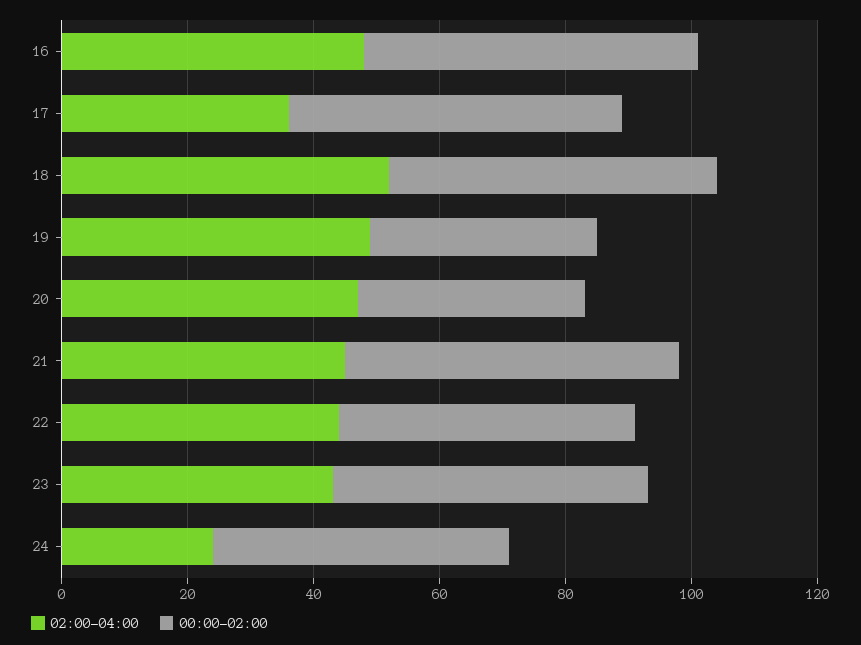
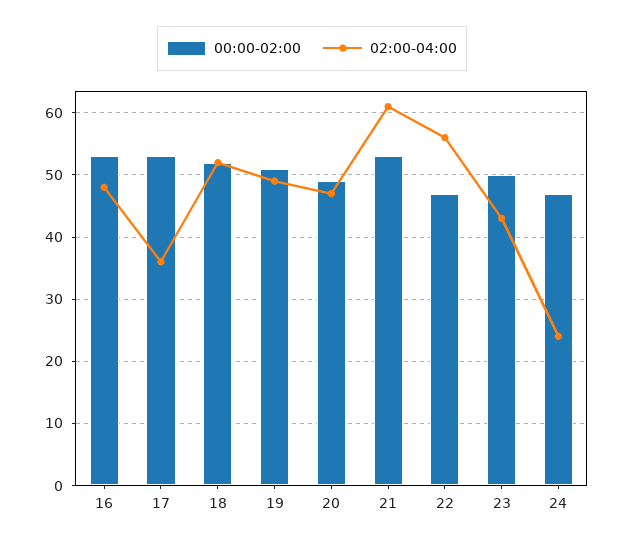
00:00-02:00, 19: 35 -> 51
00:00-02:00, 20: 35 -> 49
02:00-04:00, 21: 45 -> 61
02:00-04:00, 22: 45 -> 56

